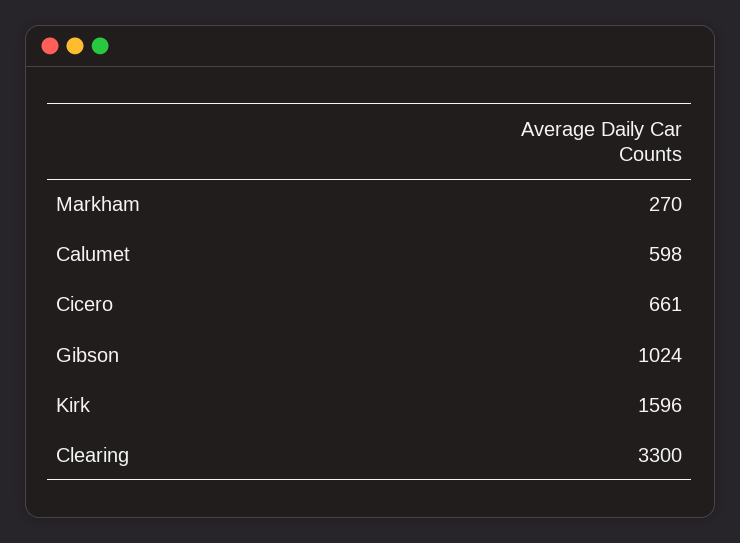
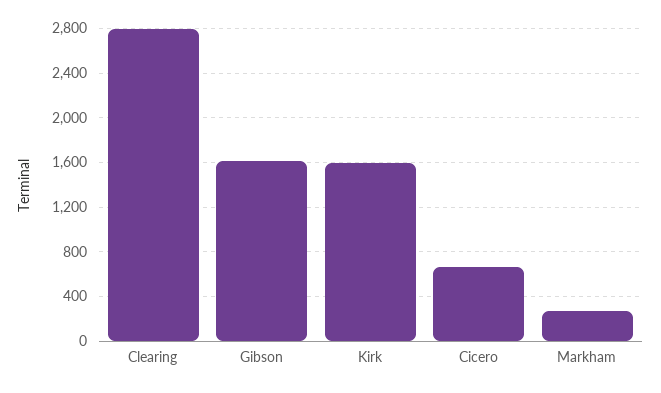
Calumet: 598 -> none
Gibson: 1024 -> 1600
Clearing: 3300 -> 2800

